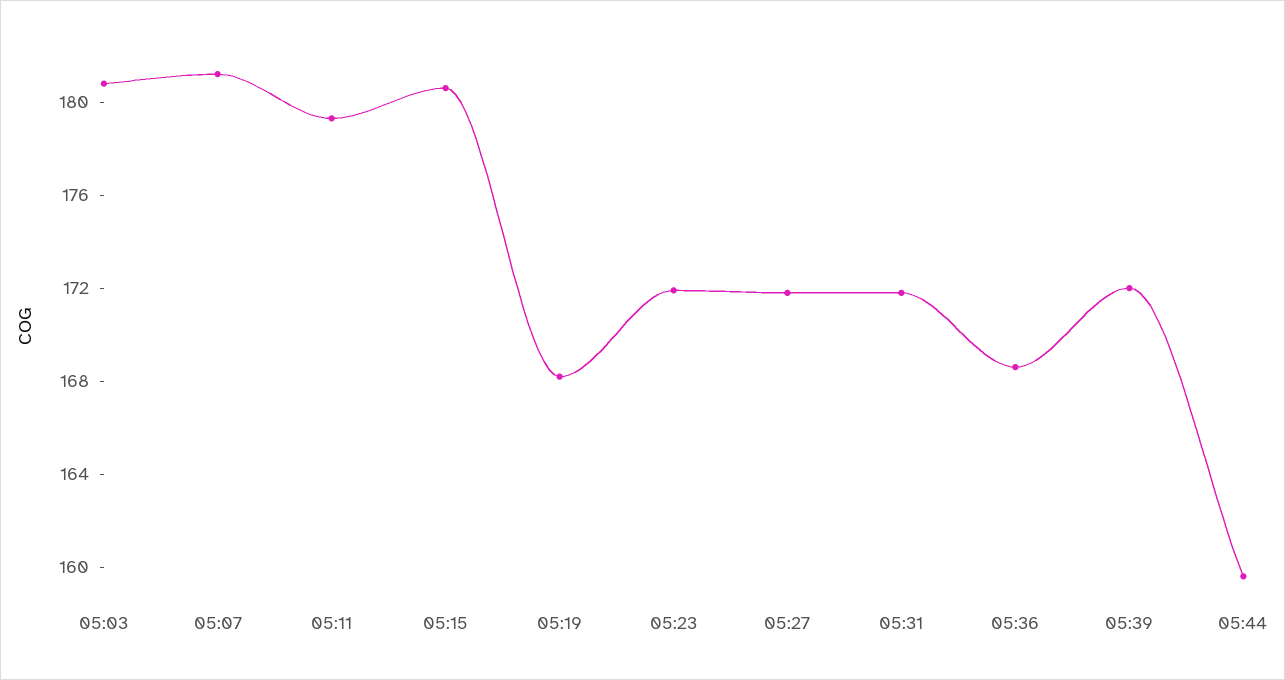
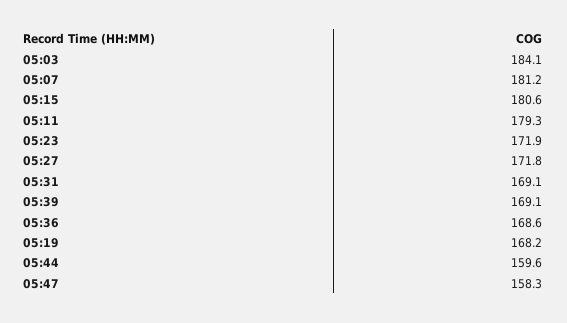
05:03: 181 -> 184.1
05:31: 172 -> 169.1
05:39: 172 -> 169.1
05:47: none -> 158.3

